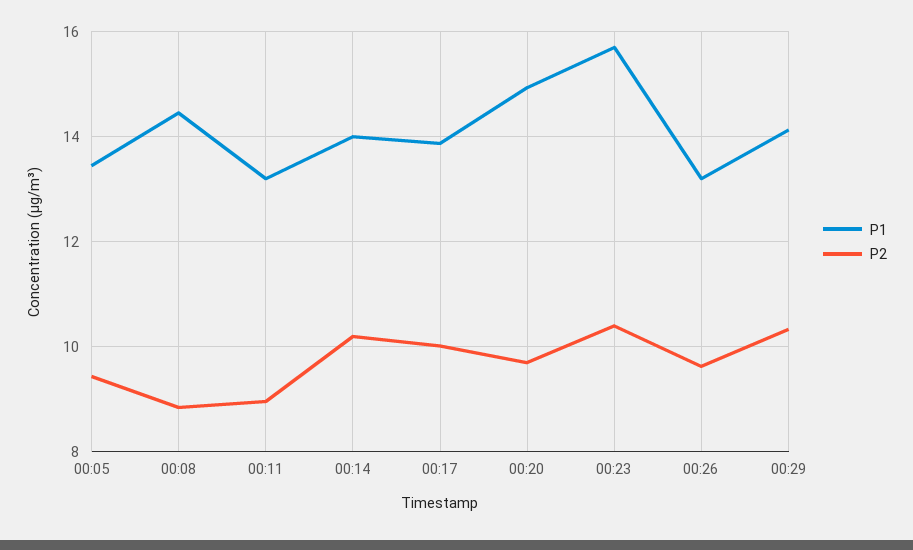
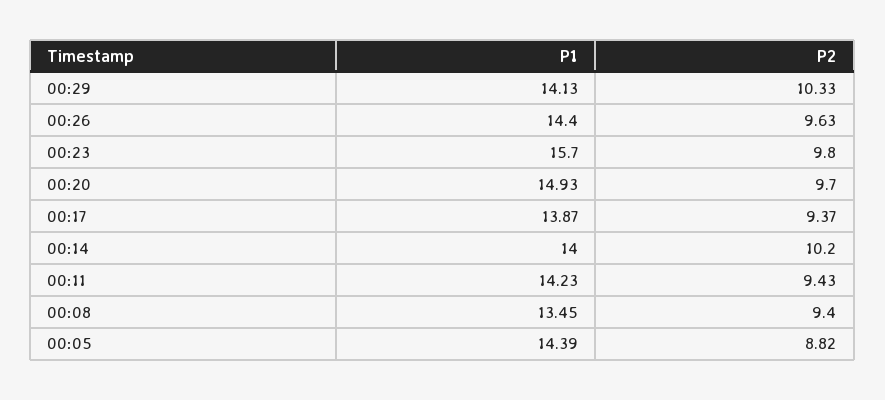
P1, 00:05: 13.4 -> 14.39
P2, 00:05: 9.4 -> 8.82
P1, 00:08: 14.4 -> 13.45
P2, 00:08: 8.8 -> 9.4
P1, 00:11: 13.2 -> 14.23
P2, 00:11: 9 -> 9.43
P2, 00:17: 10 -> 9.37
P2, 00:23: 10.4 -> 9.8
P1, 00:26: 13.2 -> 14.4

